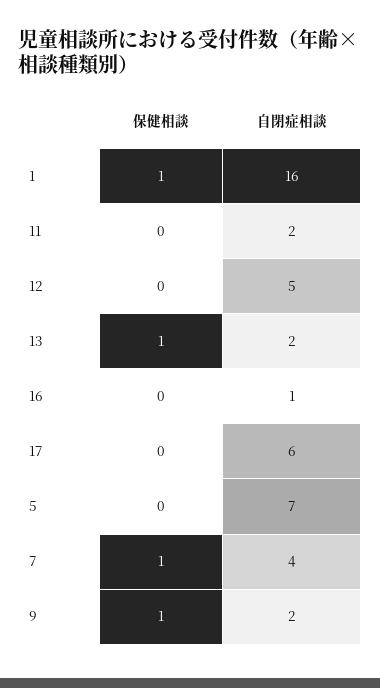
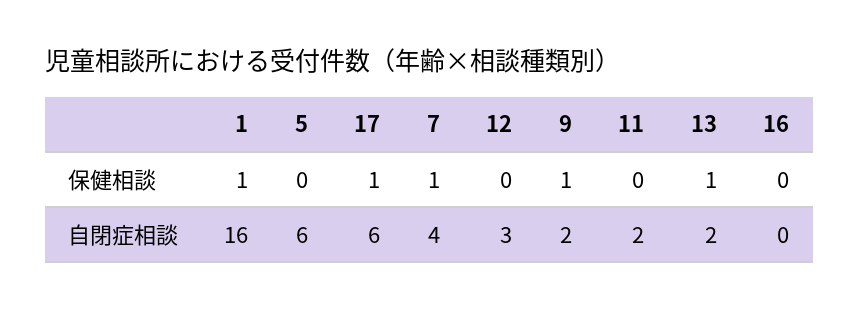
自閉症相談, 12: 5 -> 3
自閉症相談, 16: 1 -> 0
保健相談, 17: 0 -> 1
自閉症相談, 5: 7 -> 6

